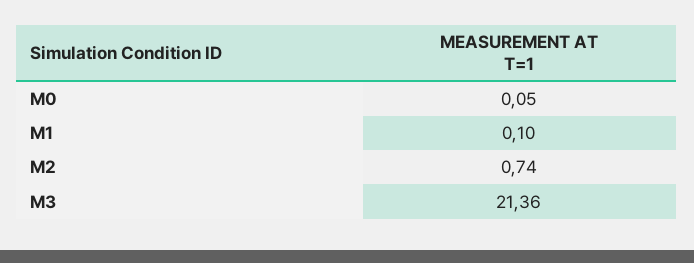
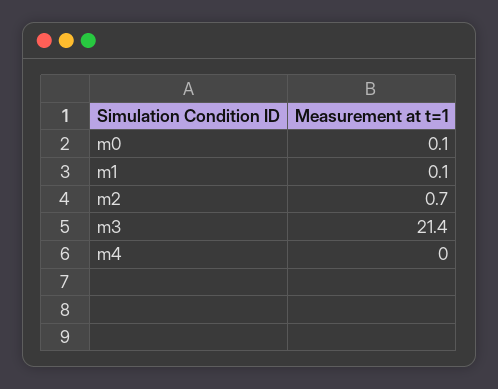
m4: none -> 0

